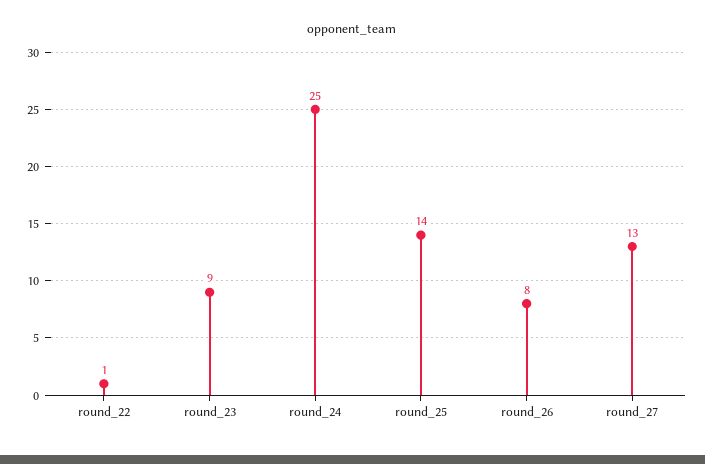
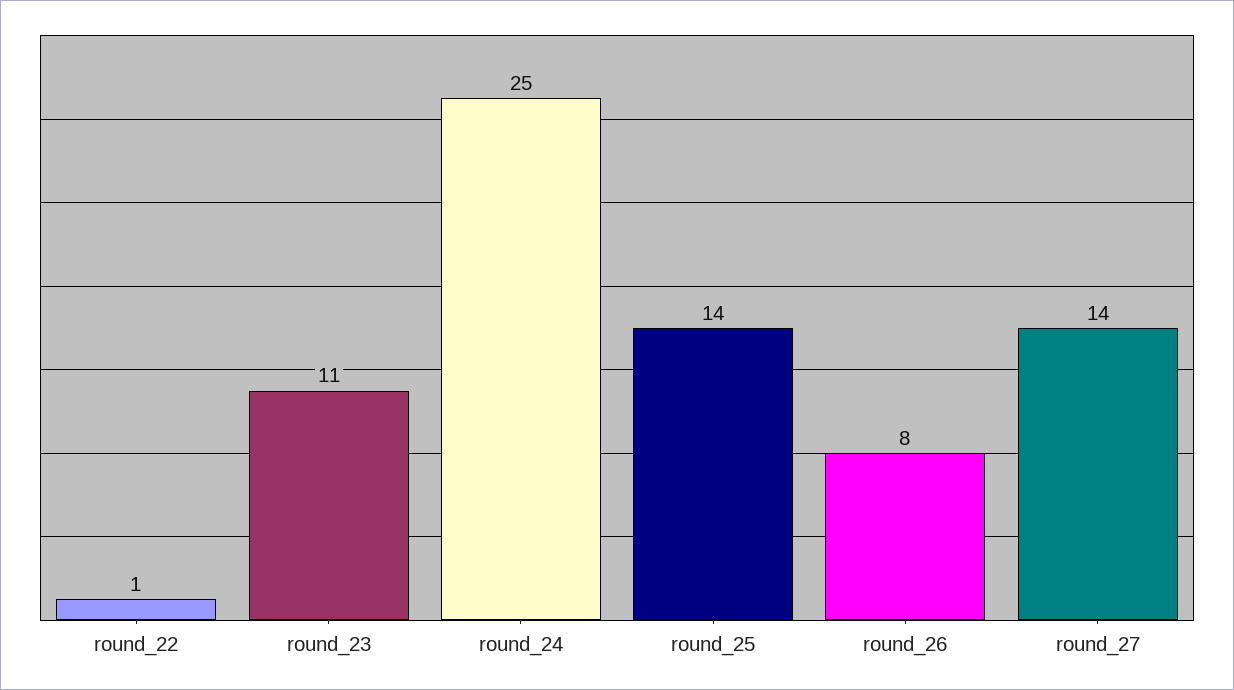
round_23: 9 -> 11
round_27: 13 -> 14

